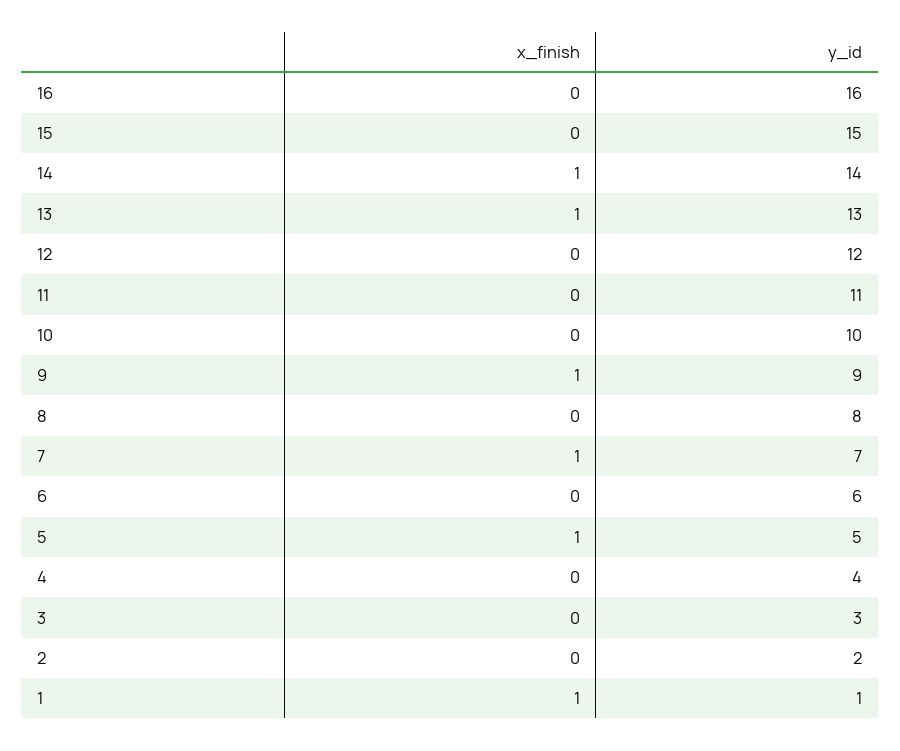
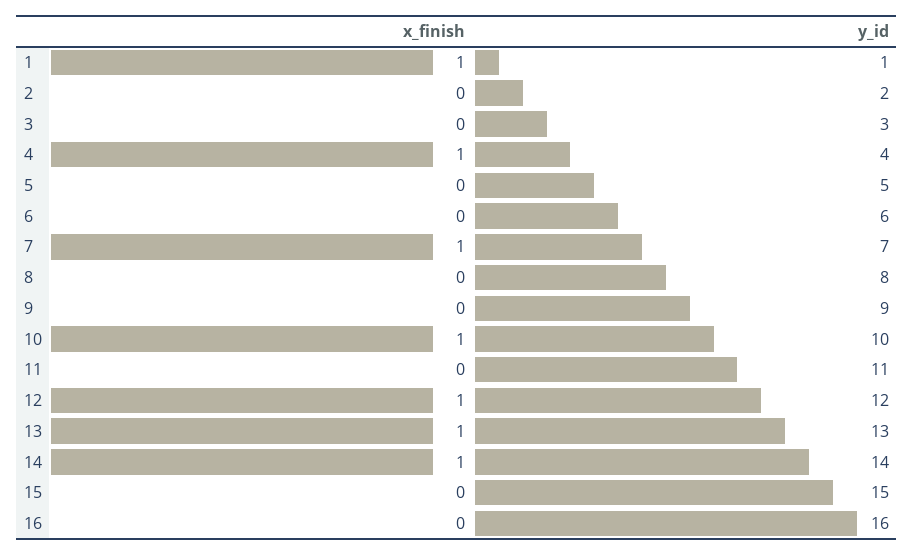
x_finish, 12: 0 -> 1
x_finish, 10: 0 -> 1
x_finish, 9: 1 -> 0
x_finish, 5: 1 -> 0
x_finish, 4: 0 -> 1

